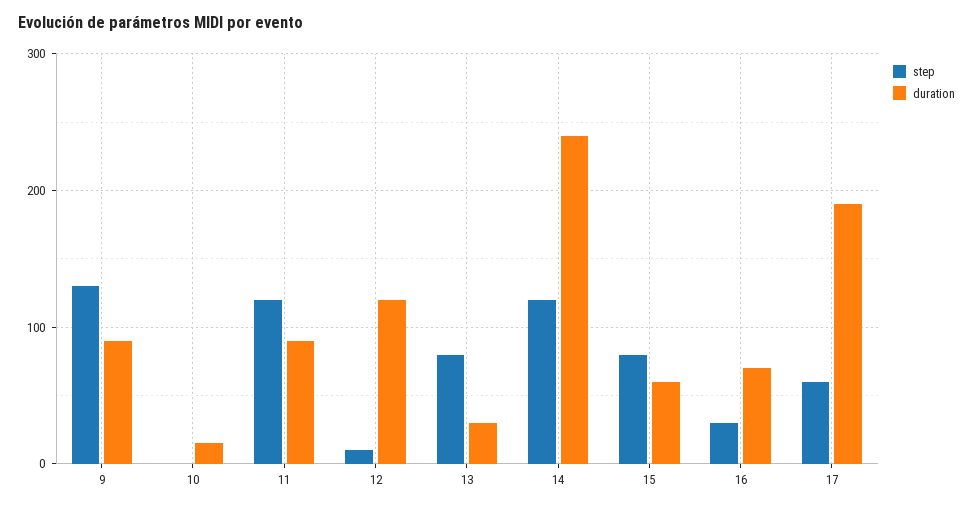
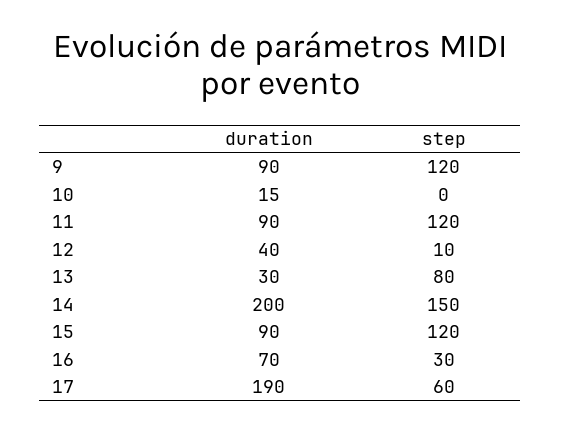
step, 9: 130 -> 120
duration, 12: 120 -> 40
step, 14: 120 -> 150
duration, 14: 240 -> 200
step, 15: 80 -> 120
duration, 15: 60 -> 90

